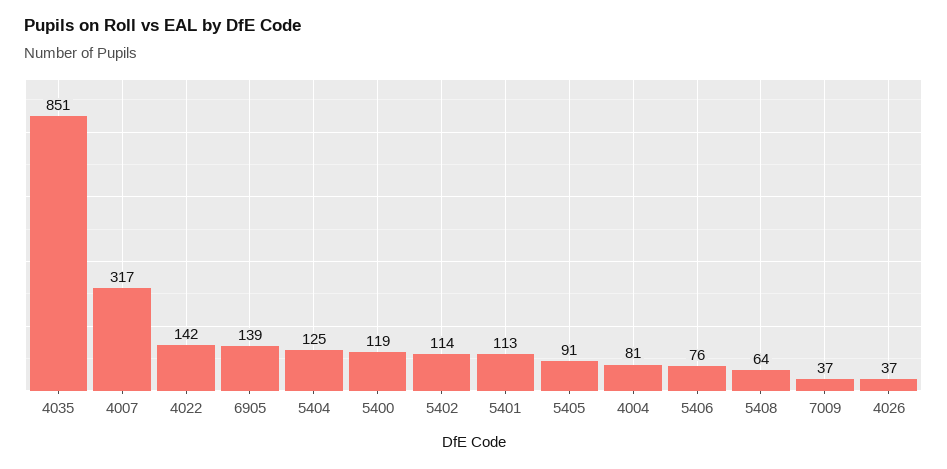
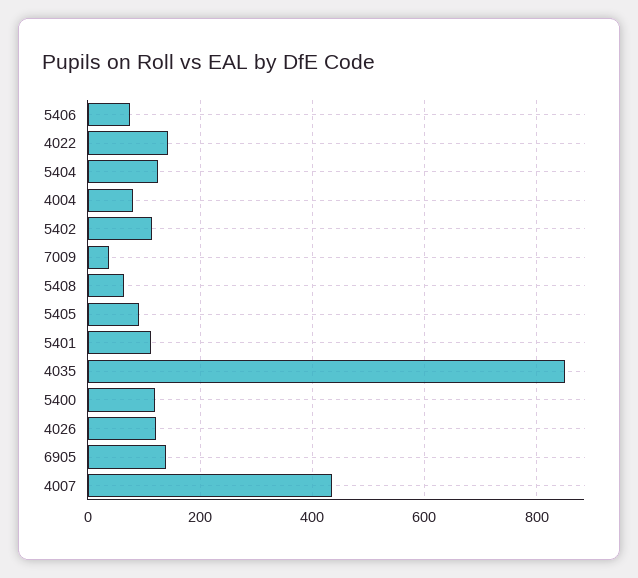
4007: 317 -> 440
4026: 37 -> 120

